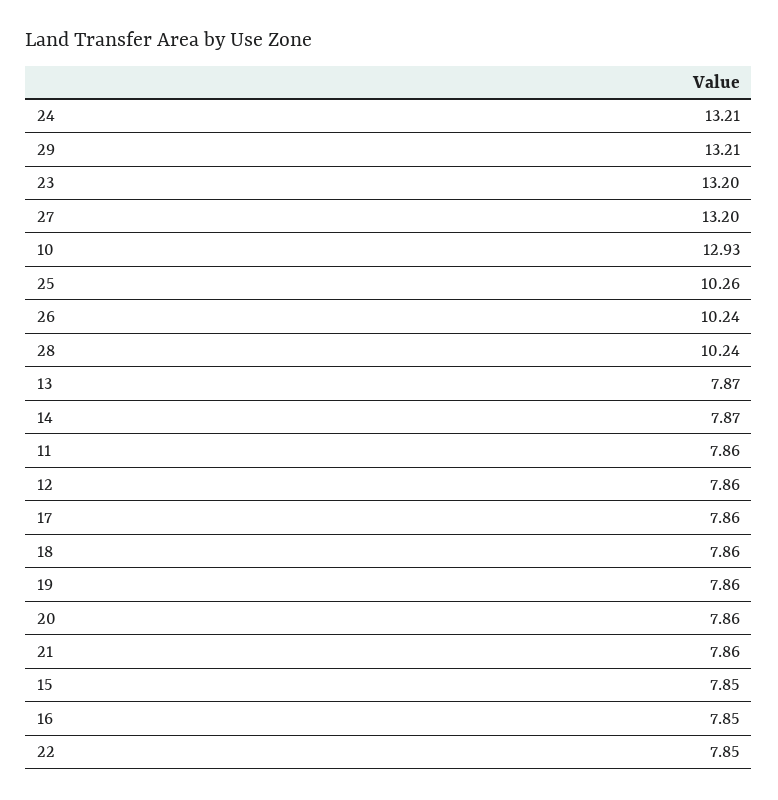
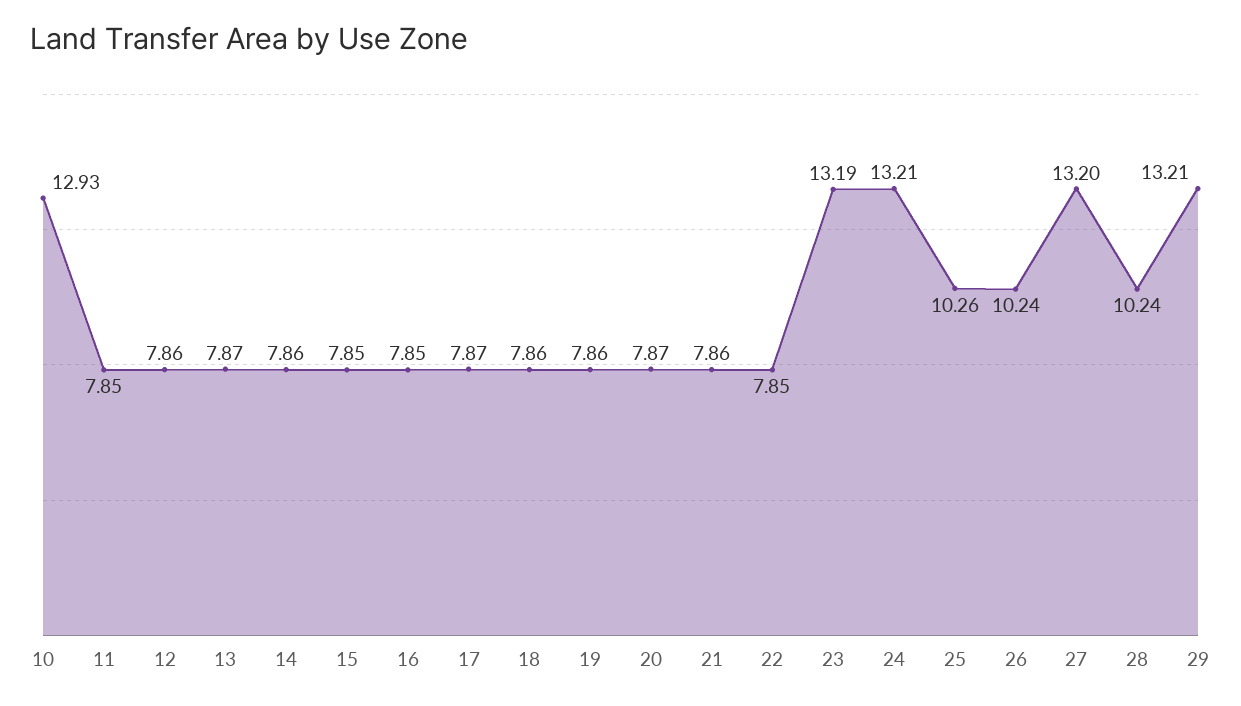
23: 13.2 -> 13.19
14: 7.87 -> 7.86
11: 7.86 -> 7.85
17: 7.86 -> 7.87
20: 7.86 -> 7.87

